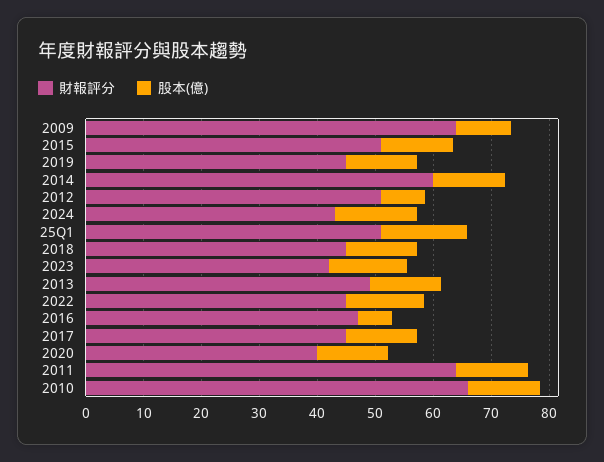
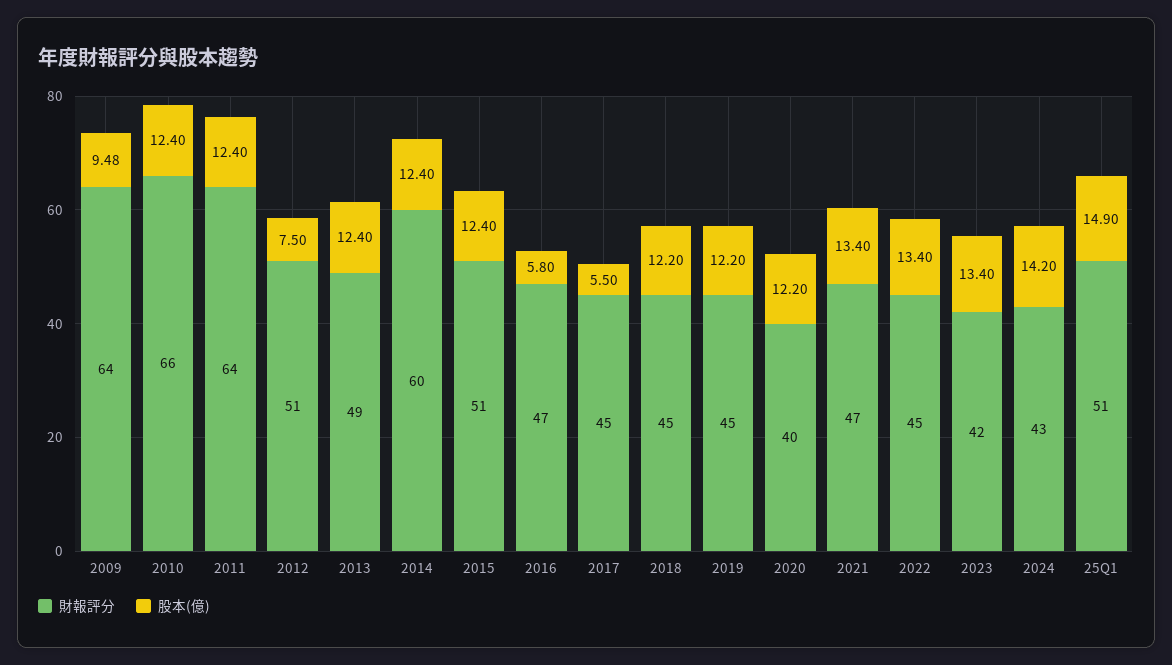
股本(億), 2017: 12 -> 5.5
財報評分, 2021: none -> 47
股本(億), 2021: none -> 13.4

